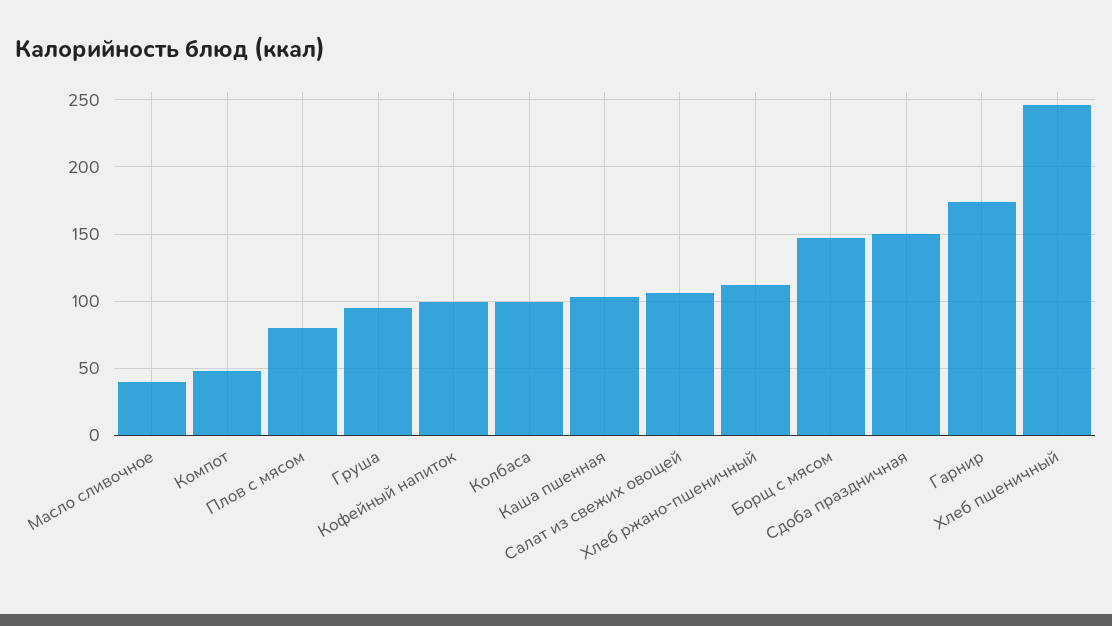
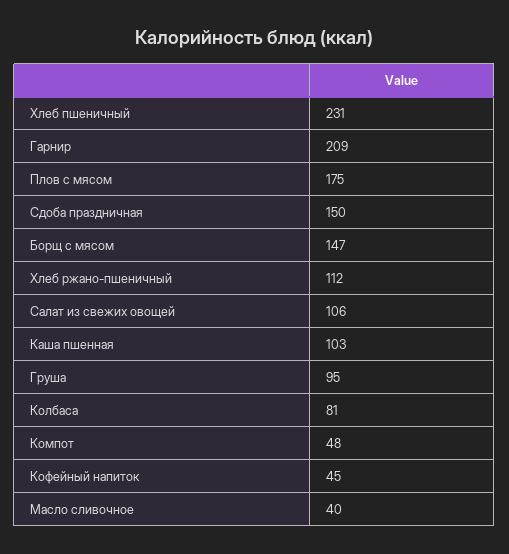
Плов с мясом: 80 -> 175
Кофейный напиток: 100 -> 45
Колбаса: 100 -> 81
Гарнир: 175 -> 209
Хлеб пшеничный: 245 -> 231

